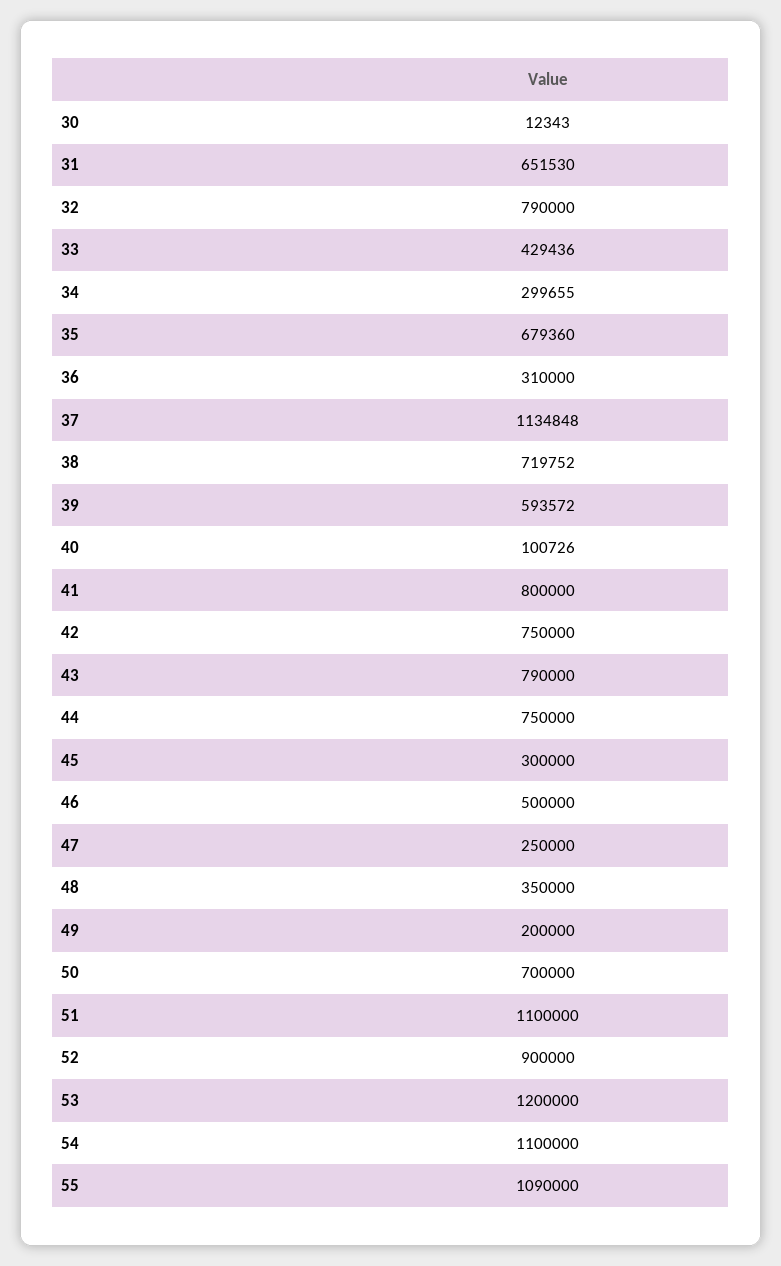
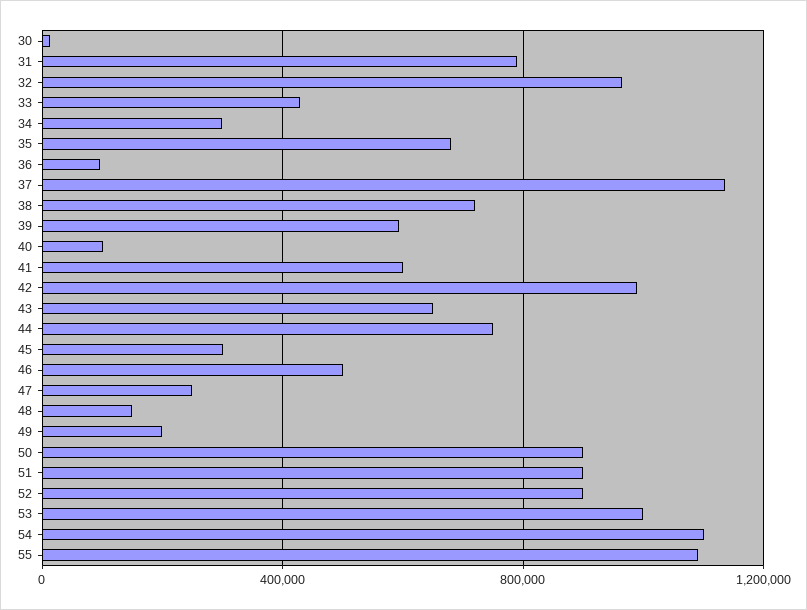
31: 651530 -> 800000
32: 790000 -> 950000
36: 310000 -> 100000
41: 800000 -> 600000
42: 750000 -> 1000000
43: 790000 -> 650000
48: 350000 -> 150000
50: 700000 -> 900000
51: 1100000 -> 900000
53: 1200000 -> 1000000

